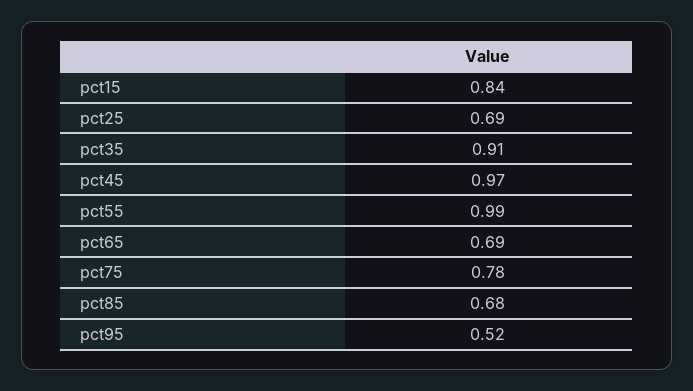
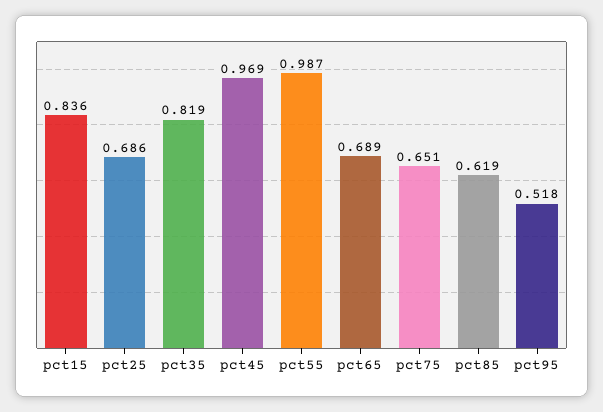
pct35: 0.91 -> 0.819
pct75: 0.78 -> 0.651
pct85: 0.68 -> 0.619

